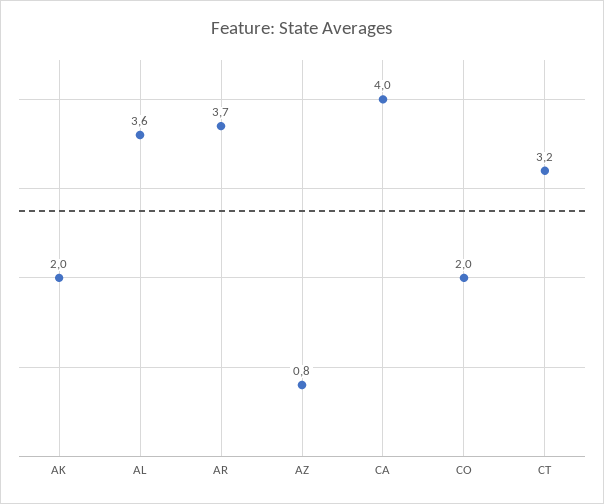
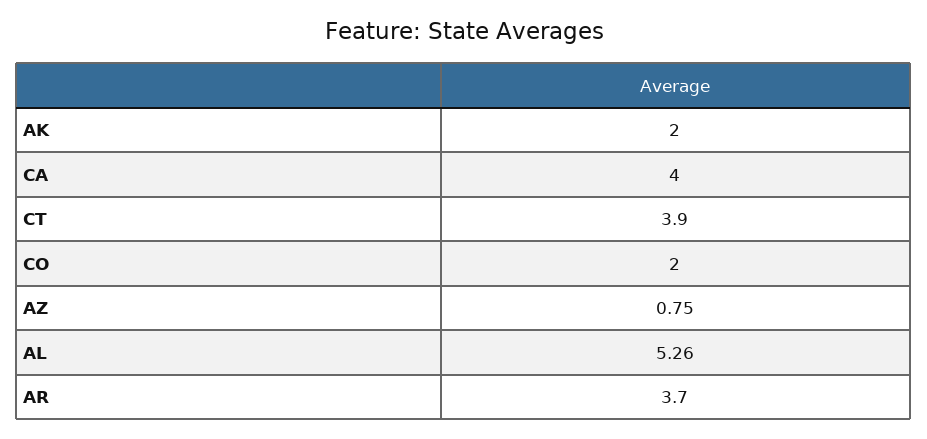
AL: 3.6 -> 5.26
CT: 3.2 -> 3.9

